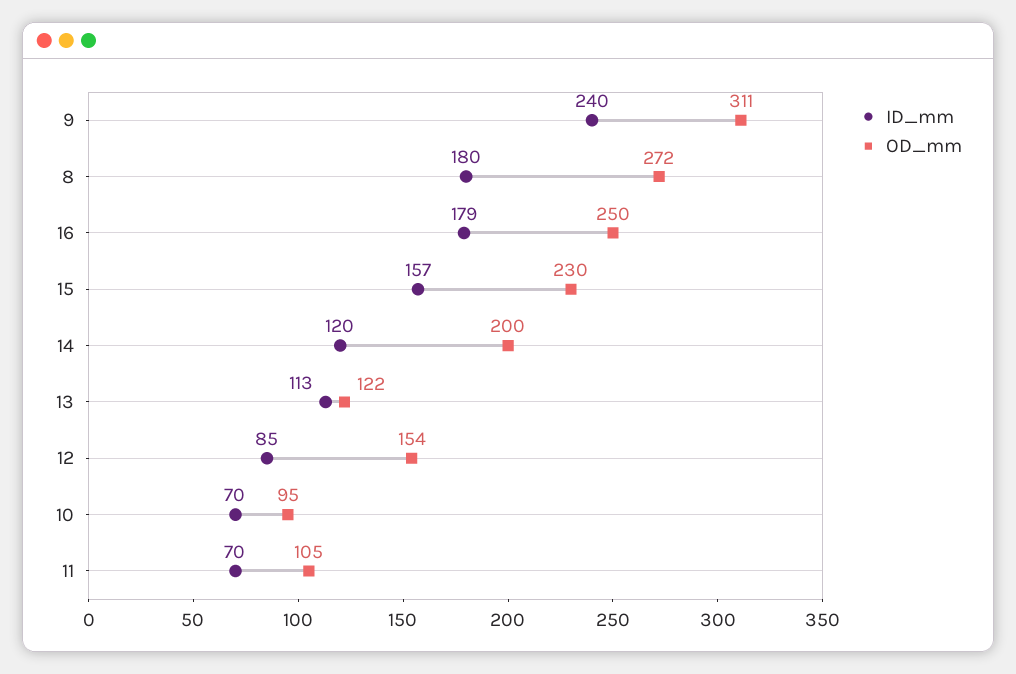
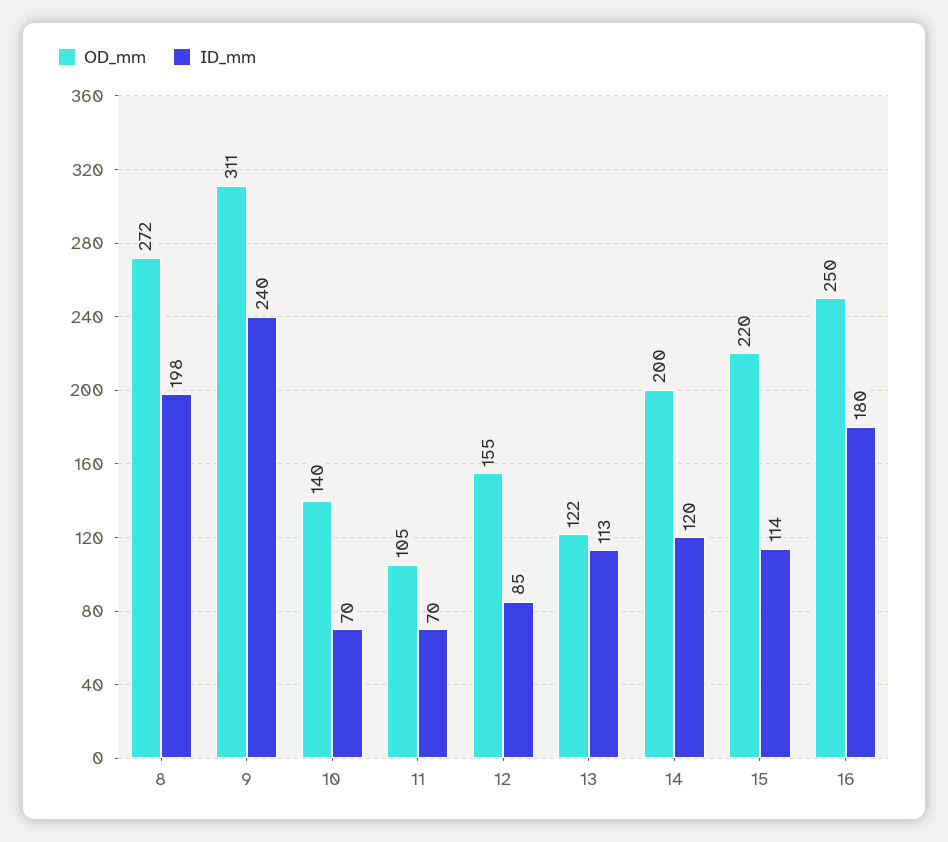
ID_mm, 8: 180 -> 198
ID_mm, 16: 179 -> 180
ID_mm, 15: 157 -> 114
OD_mm, 15: 230 -> 220
OD_mm, 12: 154 -> 155
OD_mm, 10: 95 -> 140

